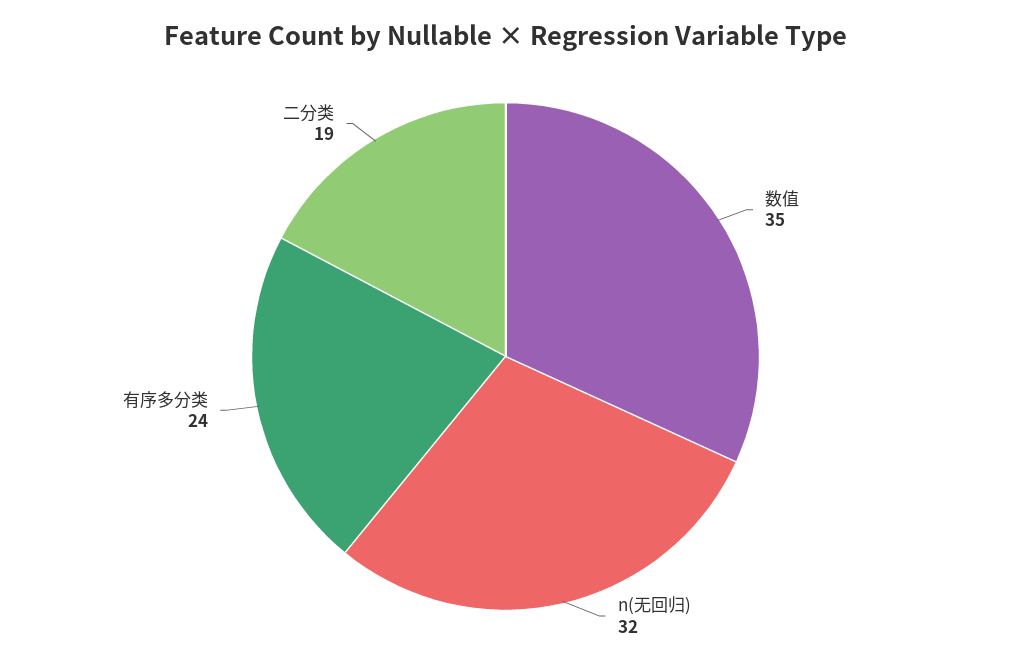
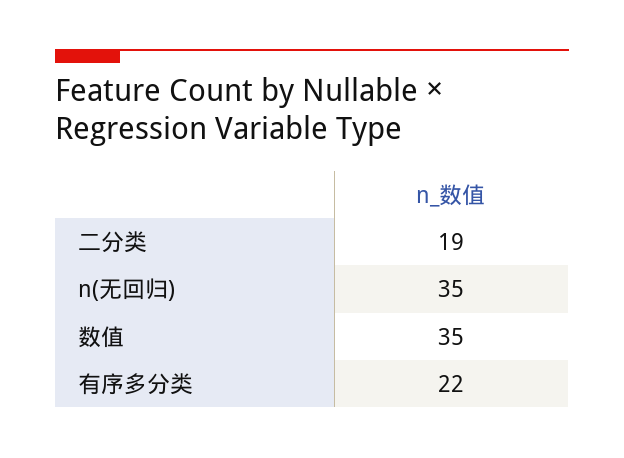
n(无回归): 32 -> 35
有序多分类: 24 -> 22

